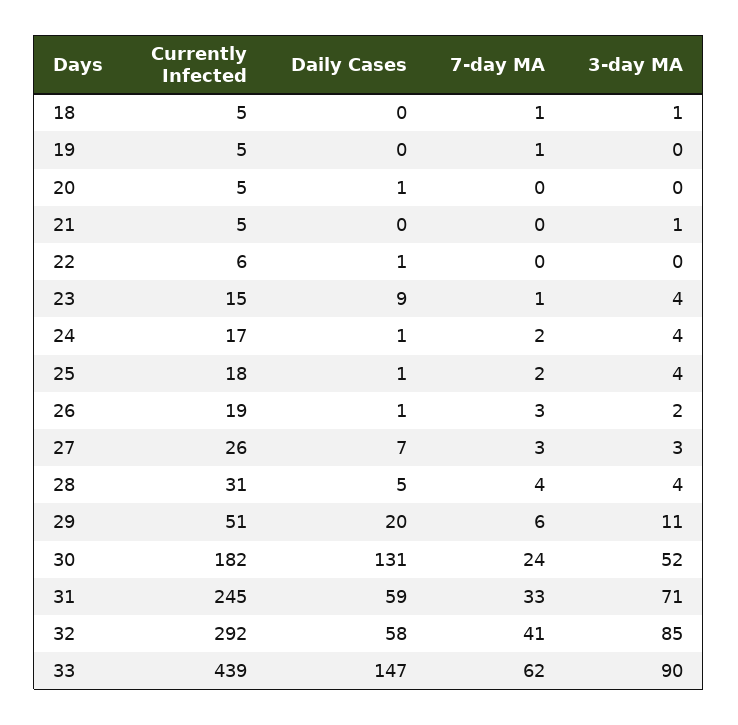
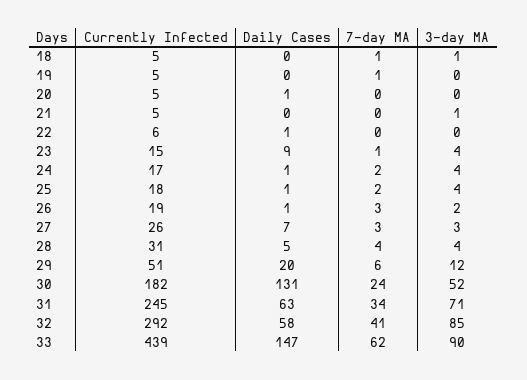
3-day MA, 29: 11 -> 12
Daily Cases, 31: 59 -> 63
7-day MA, 31: 33 -> 34

